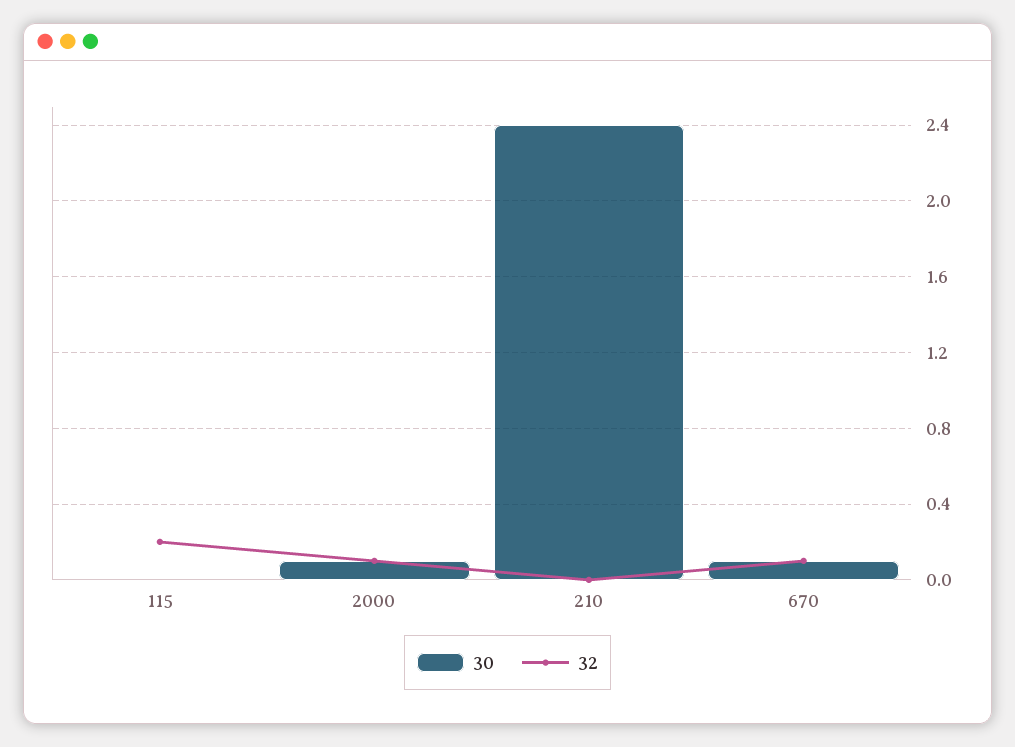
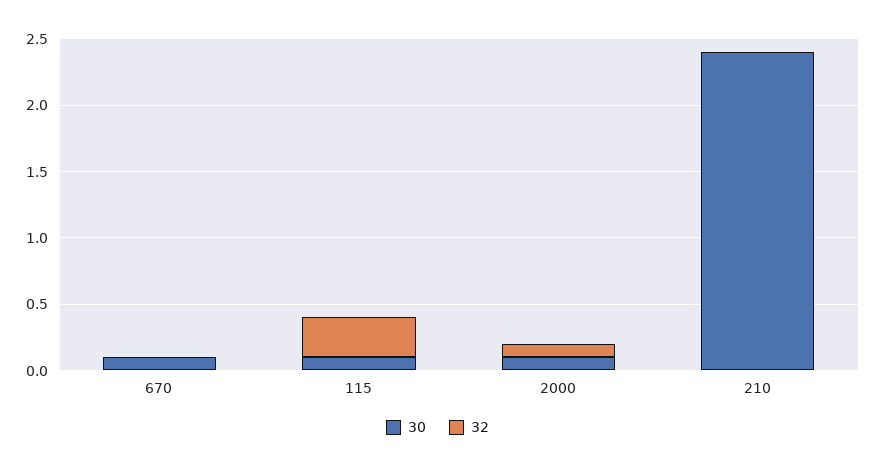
30, 115: 0 -> 0.1
32, 115: 0.2 -> 0.3
32, 670: 0.1 -> 0

